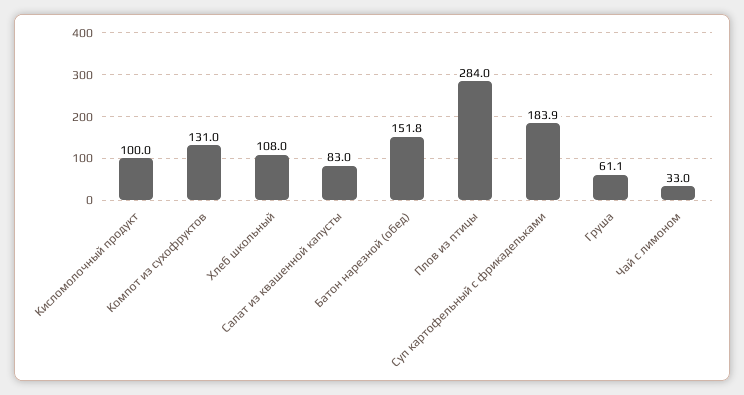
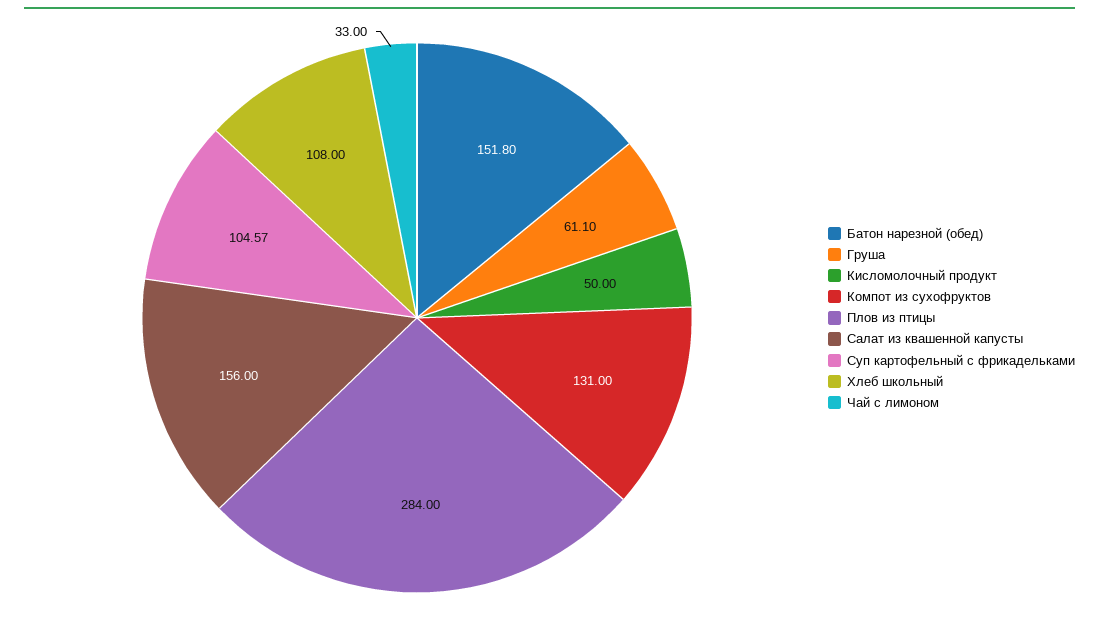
Кисломолочный продукт: 100 -> 50
Салат из квашенной капусты: 83 -> 156
Суп картофельный с фрикадельками: 183.9 -> 104.57

